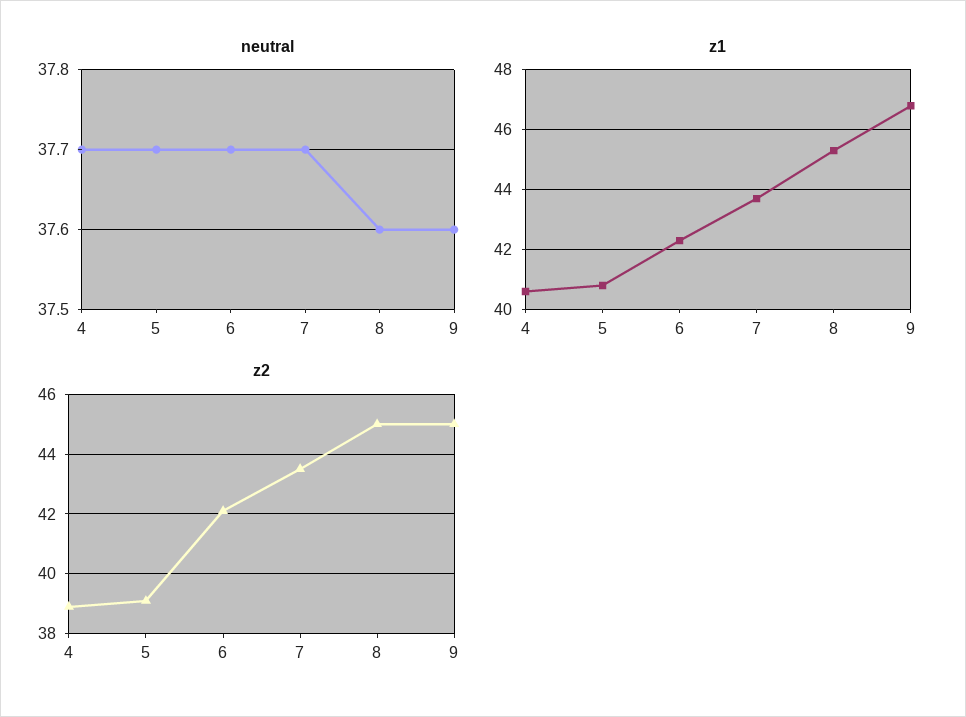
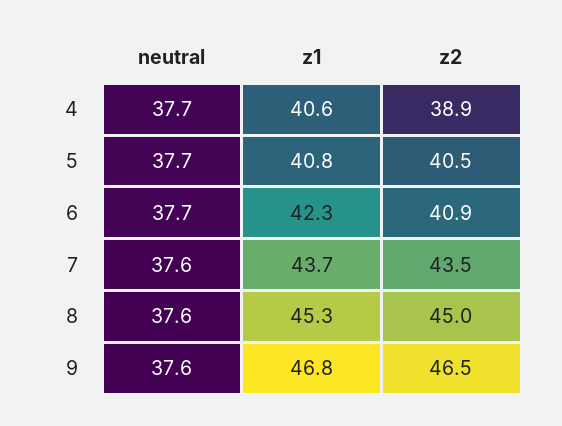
neutral, 7: 37.7 -> 37.6
z2, 5: 39 -> 40.5
z2, 6: 42 -> 40.9
z2, 9: 45 -> 46.5

